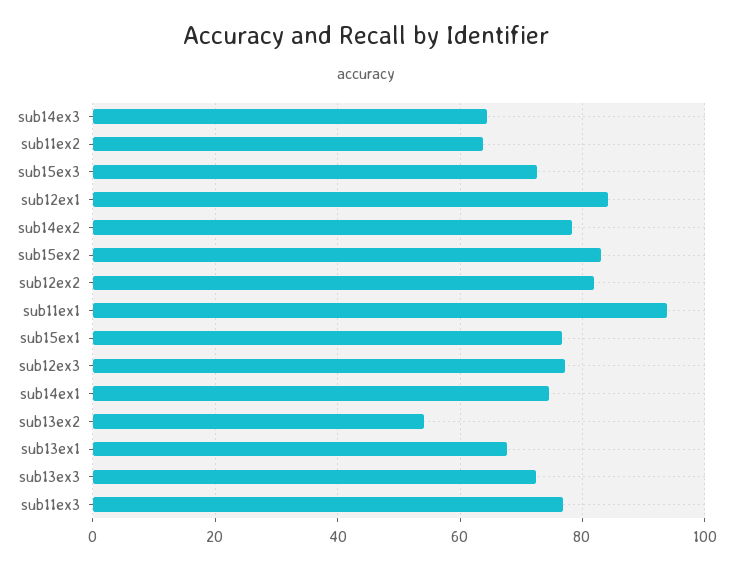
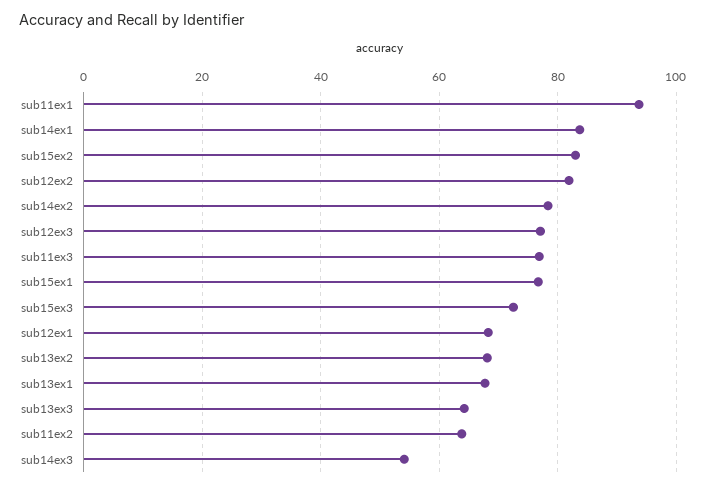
sub14ex3: 64 -> 54
sub12ex1: 84 -> 68
sub14ex1: 74 -> 84
sub13ex2: 54 -> 68
sub13ex3: 72 -> 64

